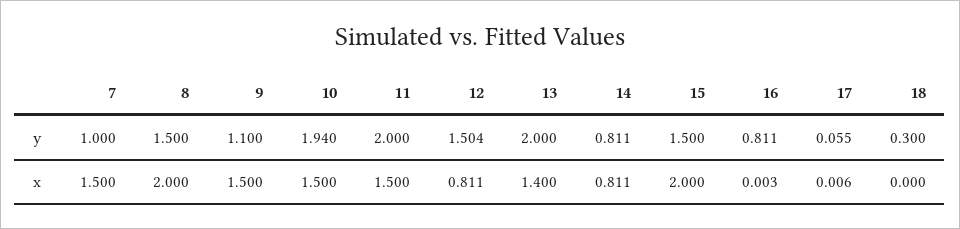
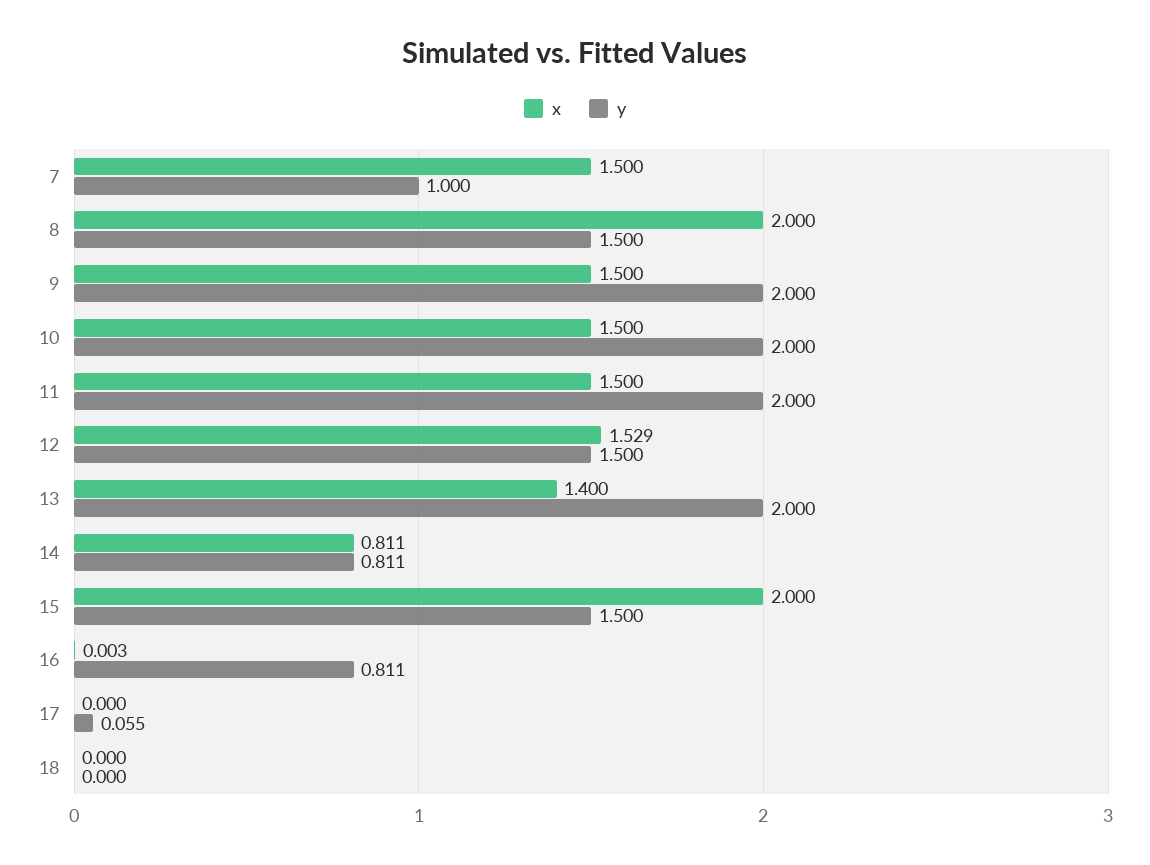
y, 9: 1.1 -> 2
y, 10: 1.94 -> 2
y, 12: 1.504 -> 1.5
y, 18: 0.3 -> 0
x, 12: 0.811 -> 1.529
x, 17: 0.006 -> 0

